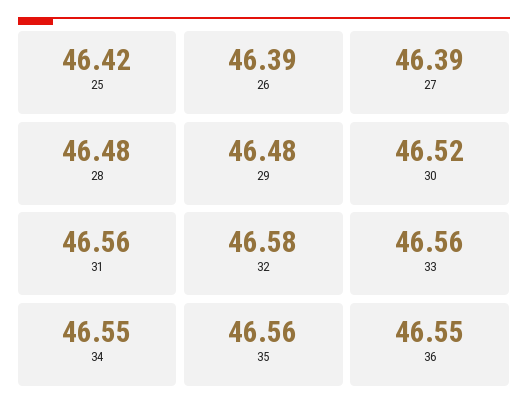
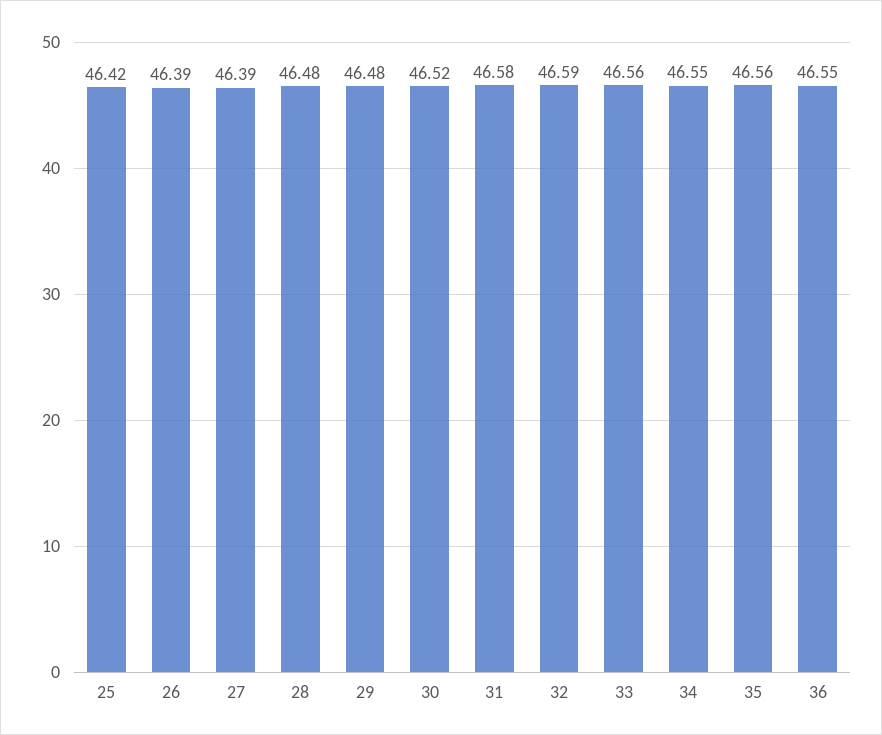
31: 46.56 -> 46.58
32: 46.58 -> 46.59

